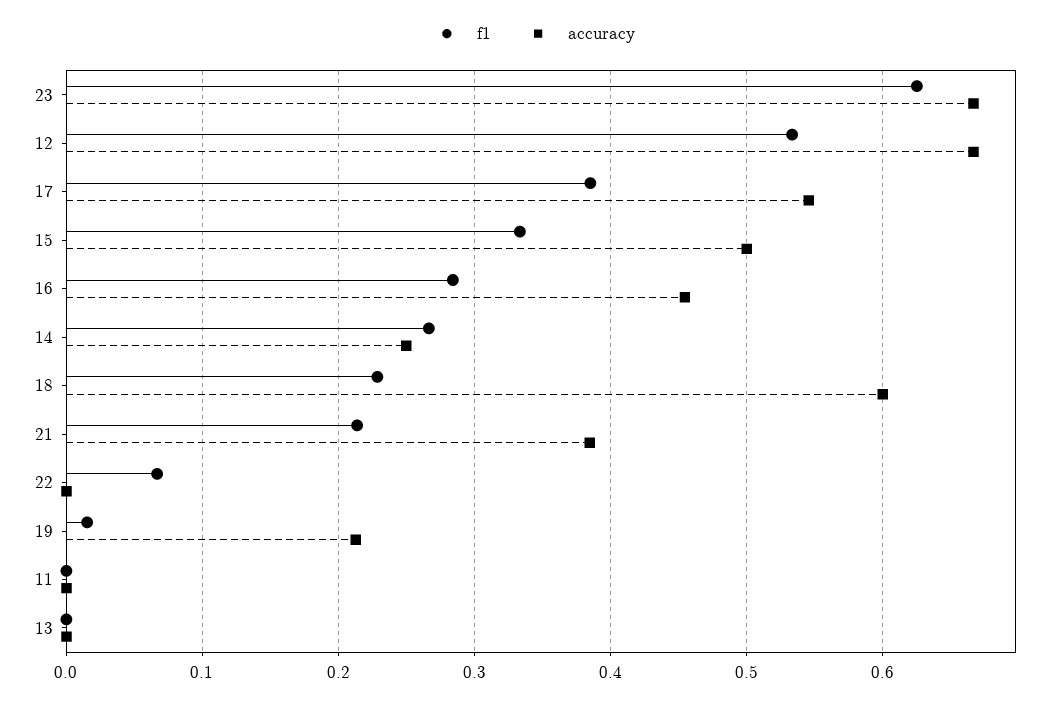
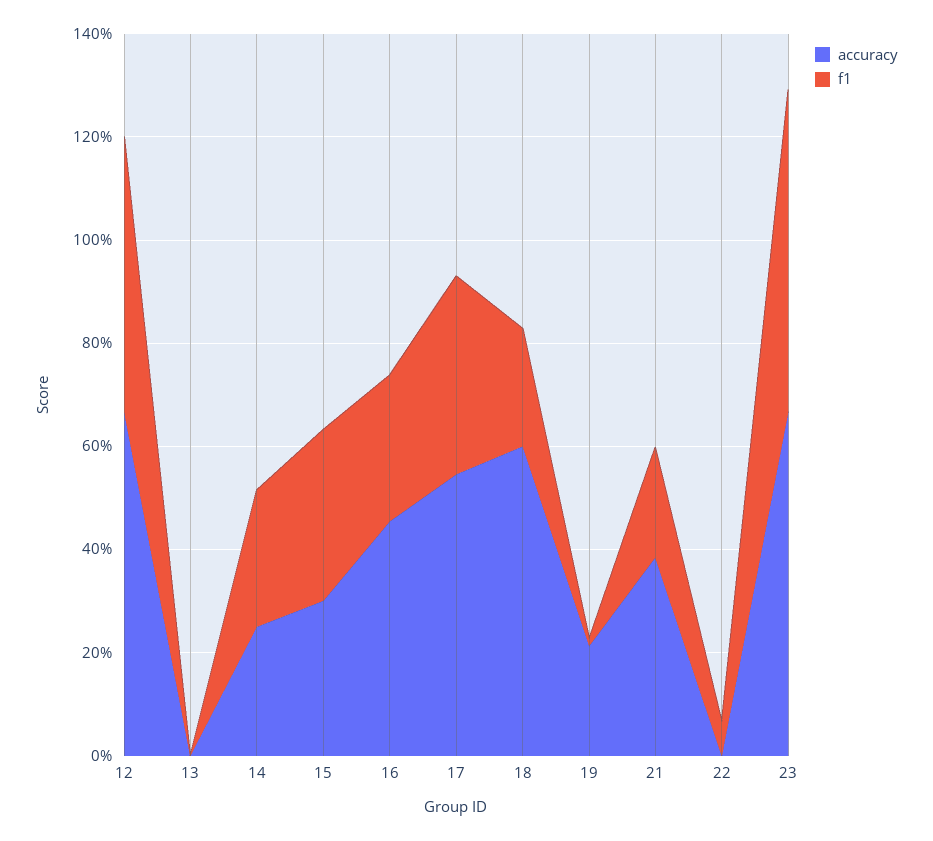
accuracy, 15: 0.5 -> 0.3
f1, 11: 0 -> none
accuracy, 11: 0 -> none

